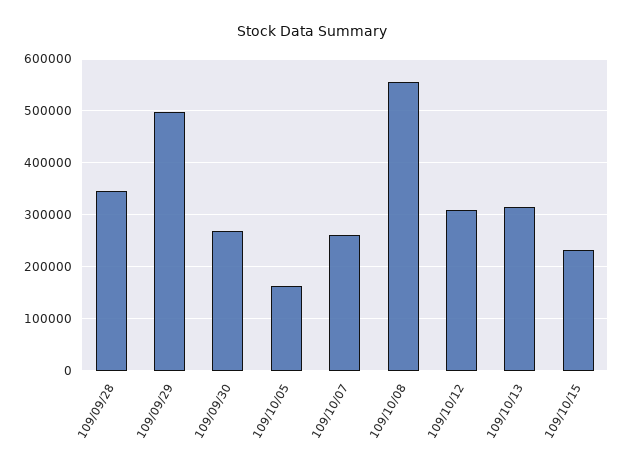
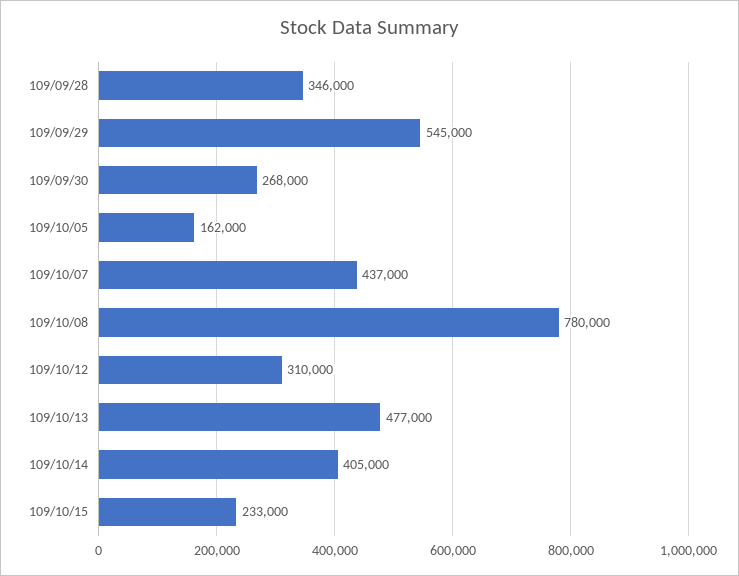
109/09/29: 500000 -> 545000
109/10/07: 260000 -> 437000
109/10/08: 560000 -> 780000
109/10/13: 320000 -> 477000
109/10/14: none -> 405000

